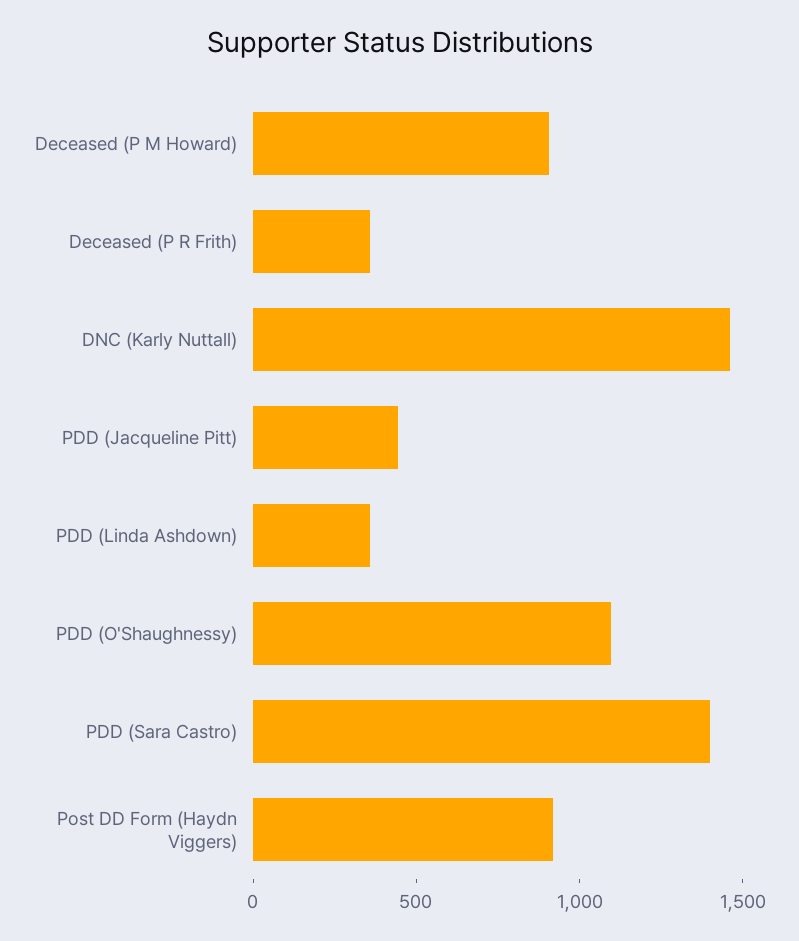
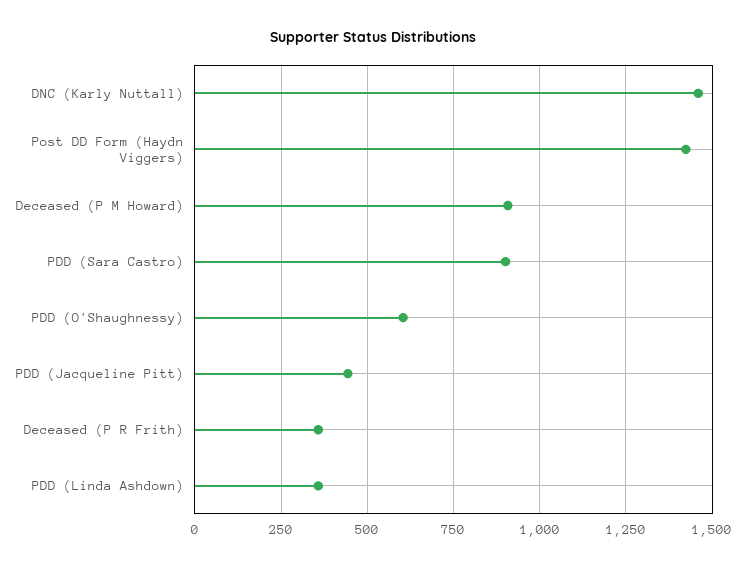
PDD (O'Shaughnessy): 1100 -> 600
PDD (Sara Castro): 1400 -> 900
Post DD Form (Haydn Viggers): 900 -> 1425

